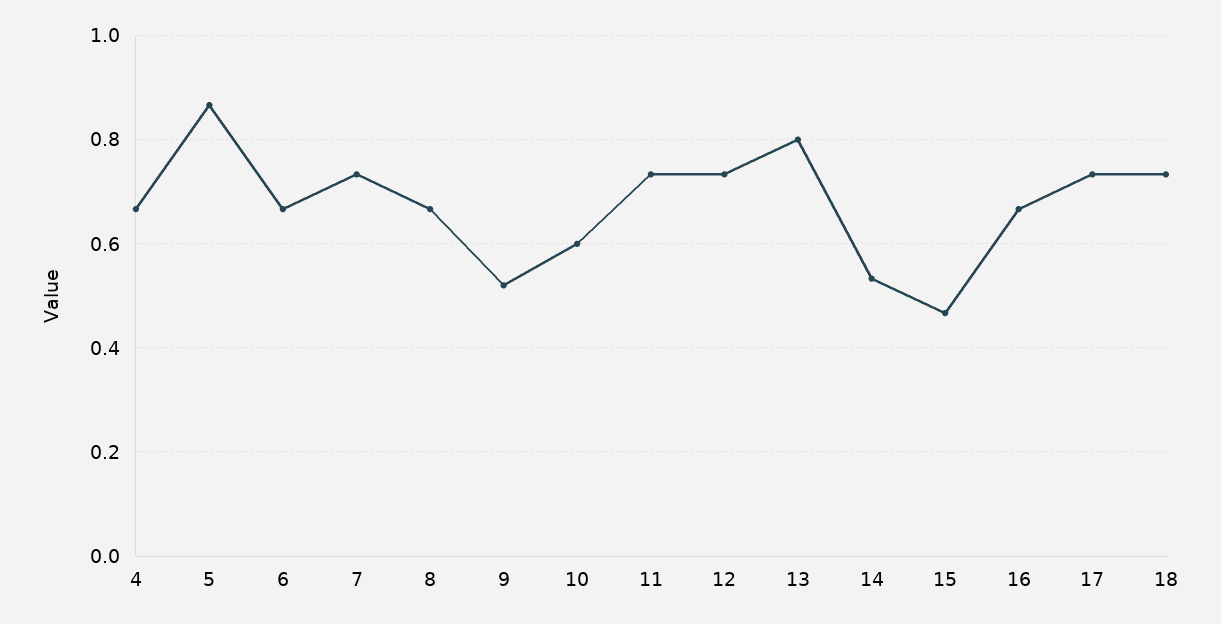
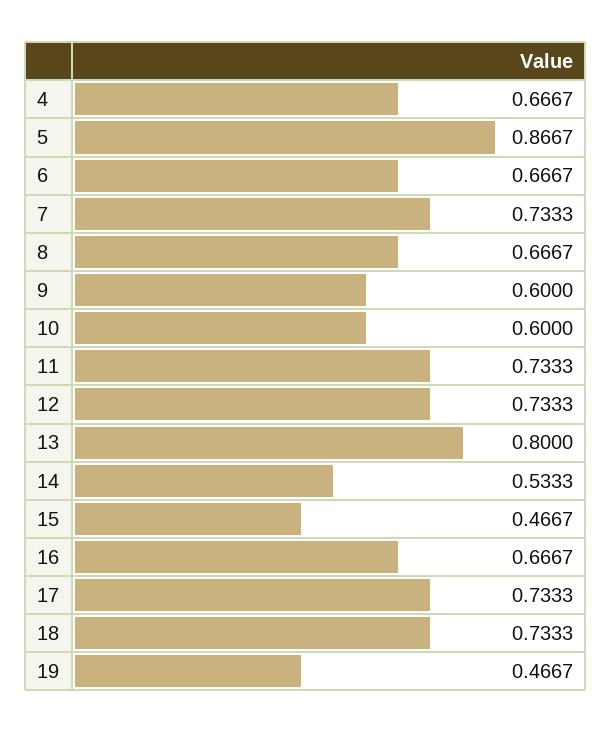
9: 0.52 -> 0.6
19: none -> 0.4667

